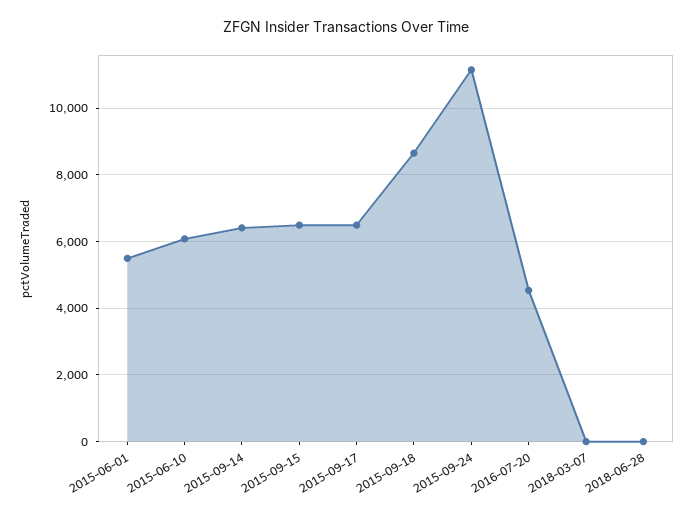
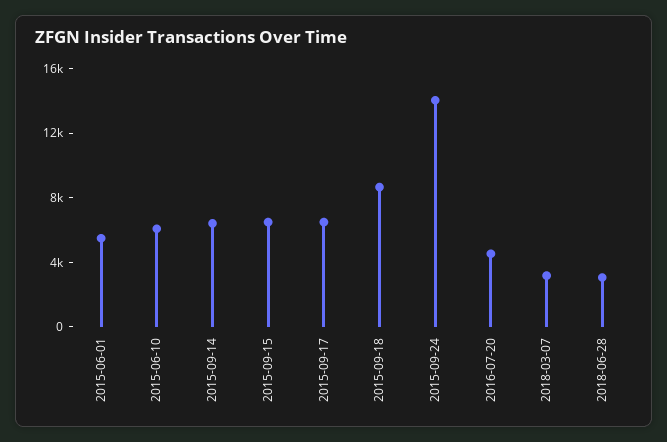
2015-09-24: 11200 -> 14000
2018-03-07: 0 -> 3000
2018-06-28: 0 -> 3000

